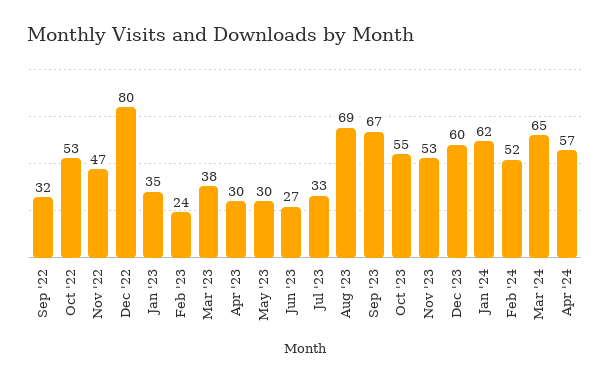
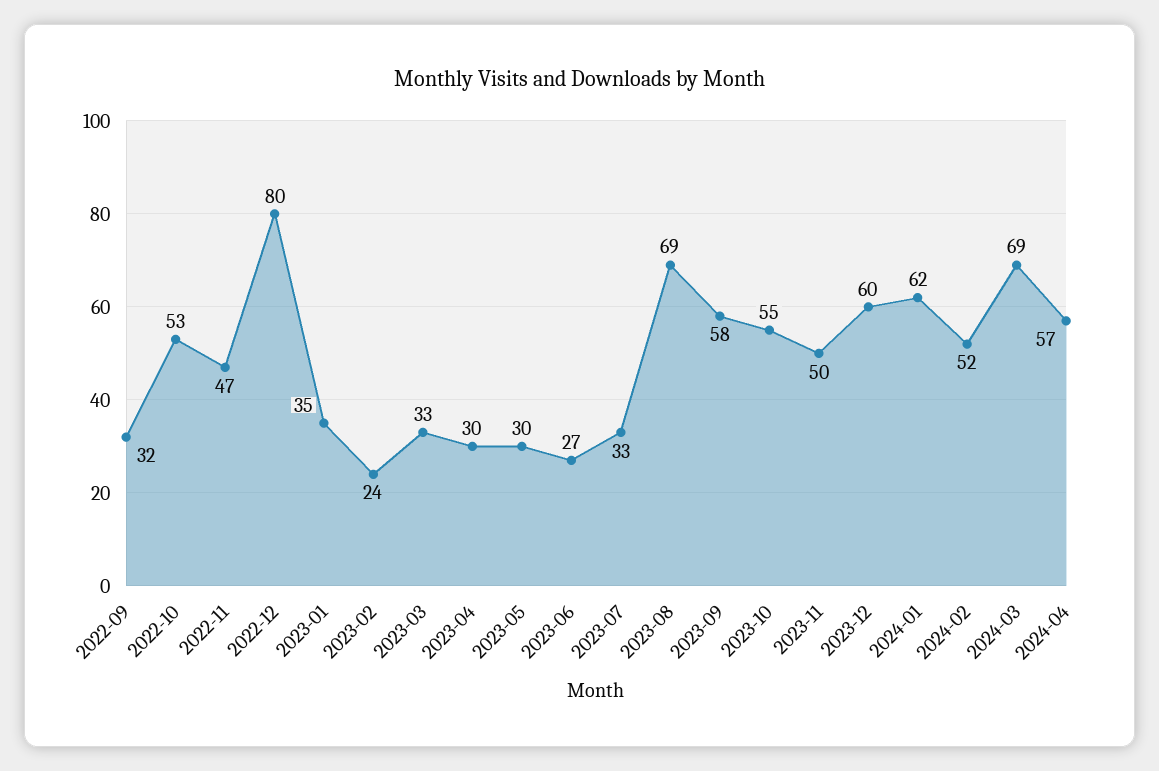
Mar '23: 38 -> 33
Sep '23: 67 -> 58
Nov '23: 53 -> 50
Mar '24: 65 -> 69

